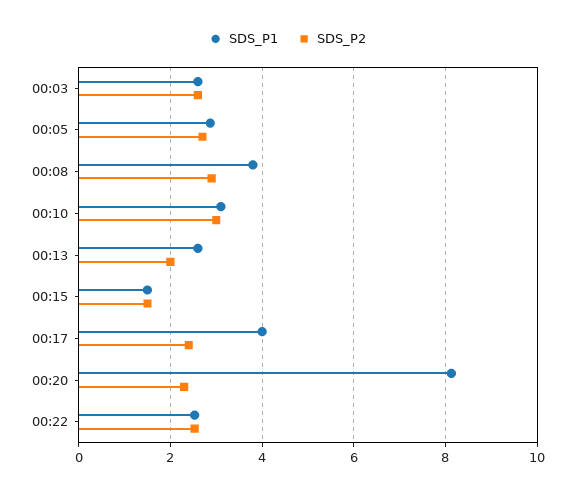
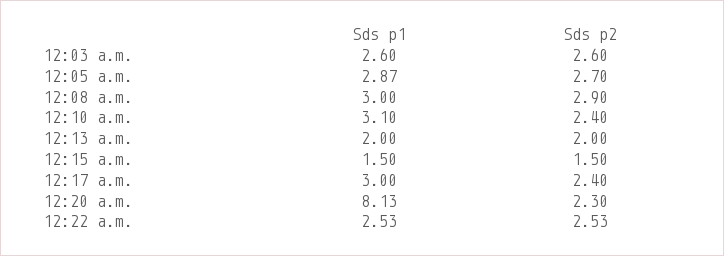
SDS_P1, 00:08: 3.8 -> 3
SDS_P2, 00:10: 3 -> 2.4
SDS_P1, 00:13: 2.6 -> 2
SDS_P1, 00:17: 4 -> 3

